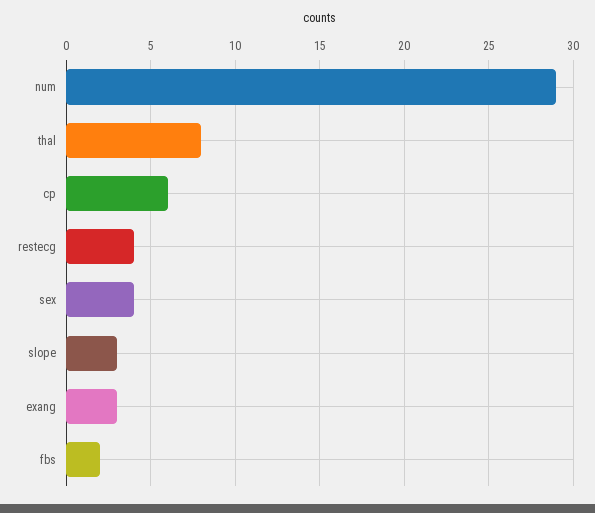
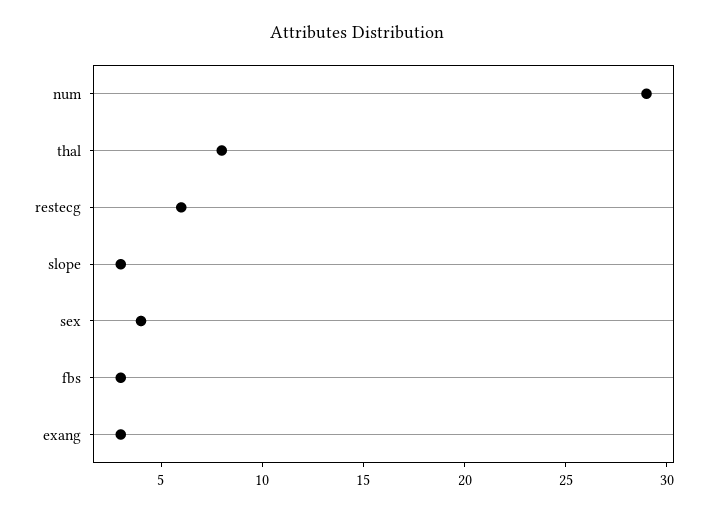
cp: 6 -> none
restecg: 4 -> 6
fbs: 2 -> 3

